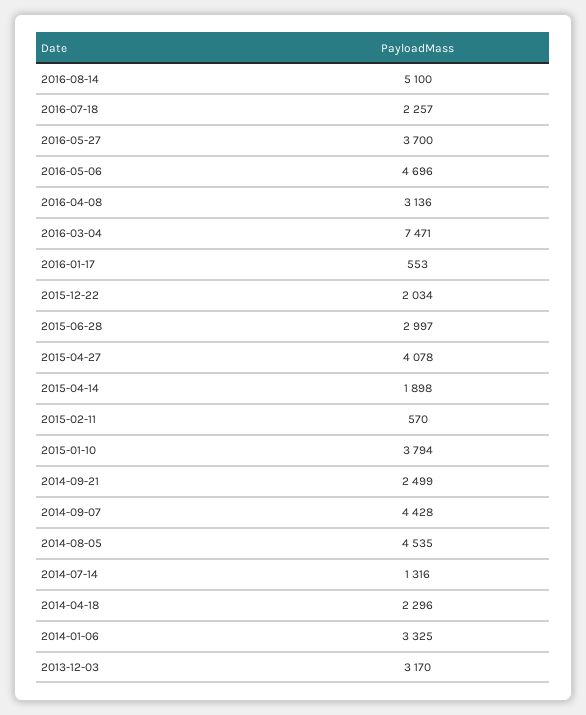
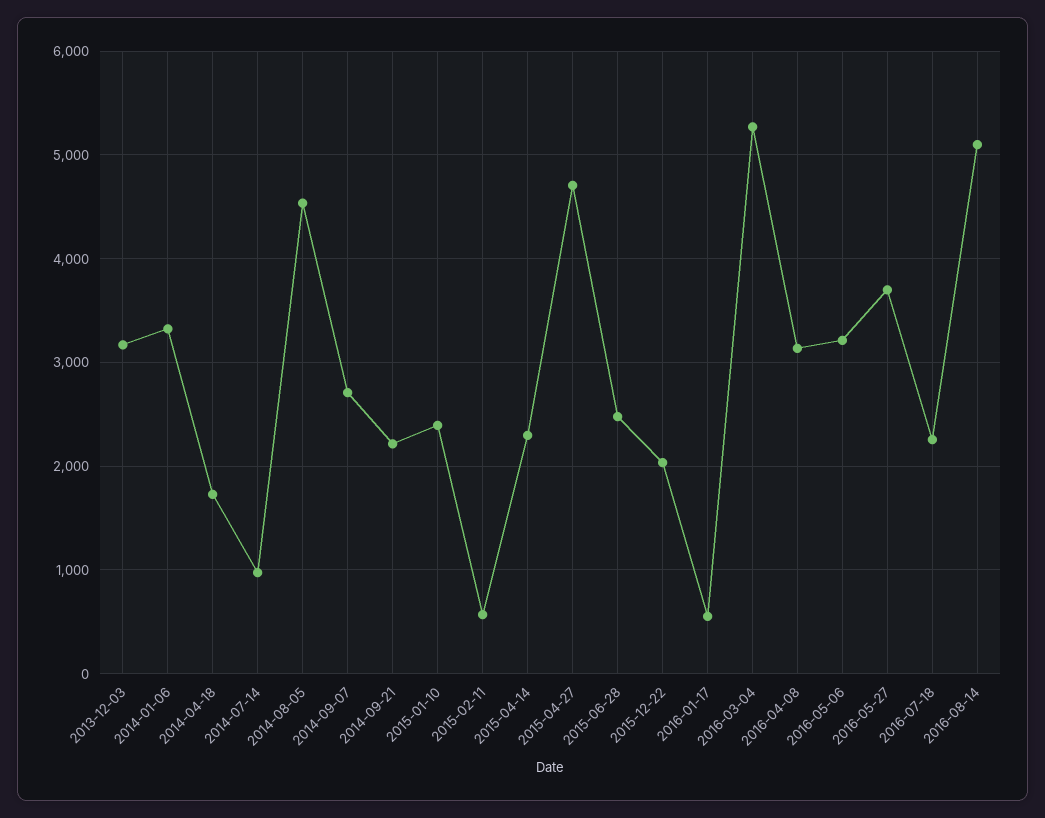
2016-05-06: 4696 -> 3200
2016-03-04: 7471 -> 5300
2015-06-28: 2997 -> 2500
2015-04-27: 4078 -> 4700
2015-04-14: 1898 -> 2300
2015-01-10: 3794 -> 2400
2014-09-21: 2499 -> 2200
2014-09-07: 4428 -> 2700
2014-07-14: 1316 -> 1000
2014-04-18: 2296 -> 1700

